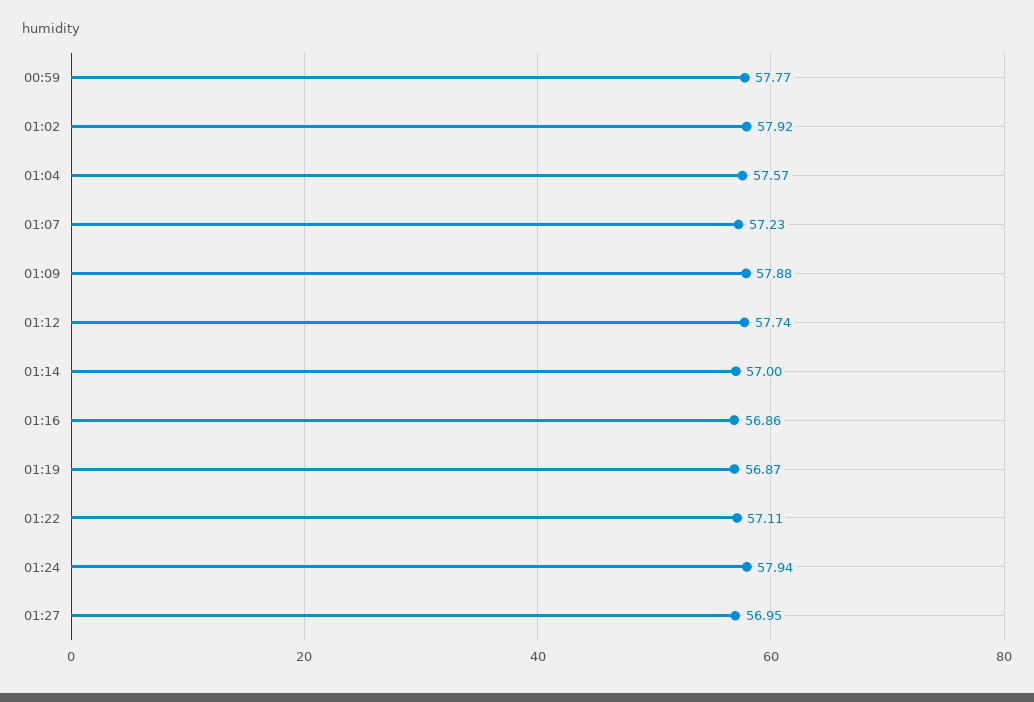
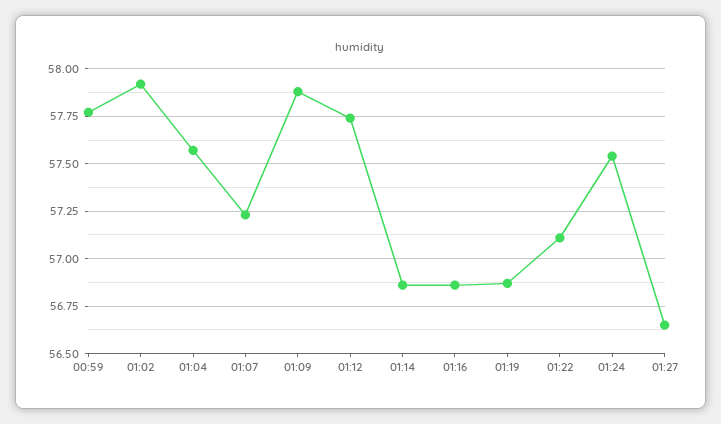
01:14: 57 -> 56.85
01:24: 57.94 -> 57.55
01:27: 56.95 -> 56.65

